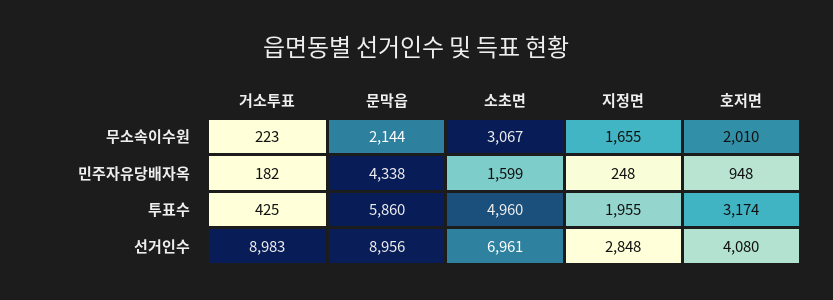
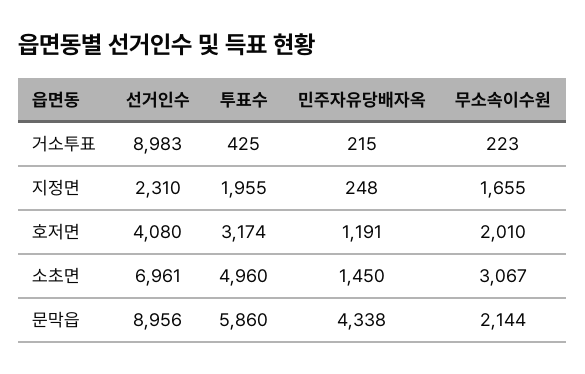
거소투표, 민주자유당배자옥: 182 -> 215
소초면, 민주자유당배자옥: 1599 -> 1450
호저면, 민주자유당배자옥: 948 -> 1191
지정면, 선거인수: 2848 -> 2310

